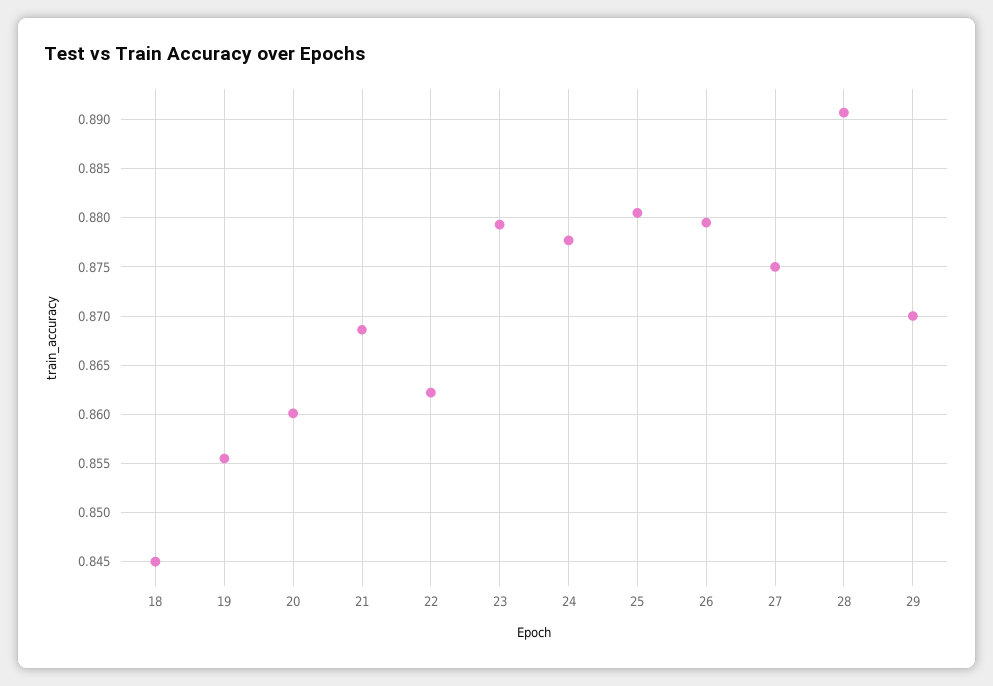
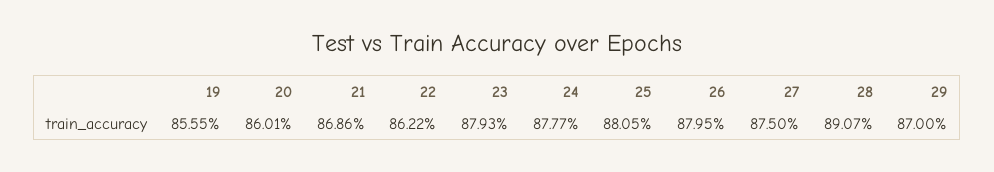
18: 0.845 -> none

